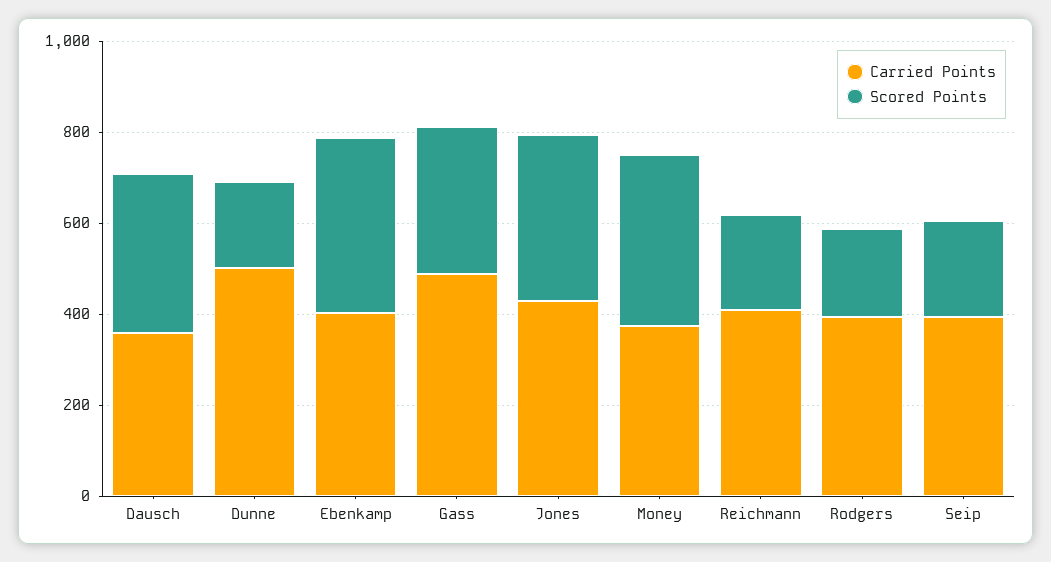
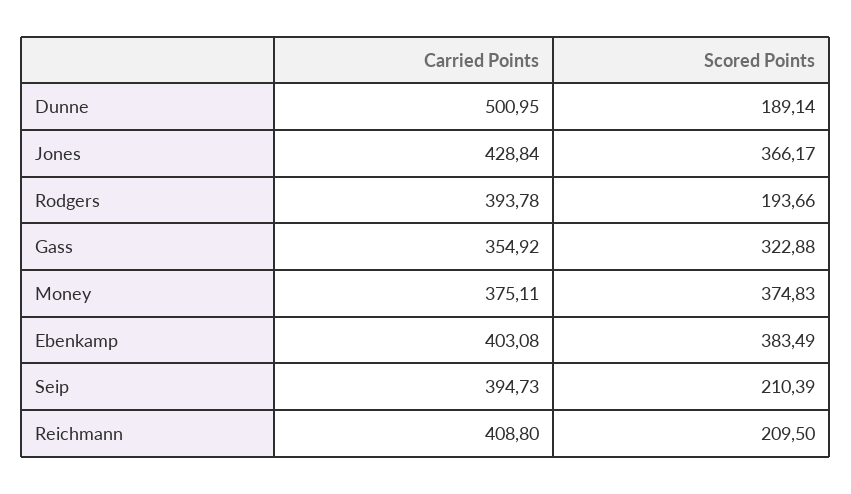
Carried Points, Dausch: 350 -> none
Scored Points, Dausch: 350 -> none
Carried Points, Gass: 500 -> 354.92

